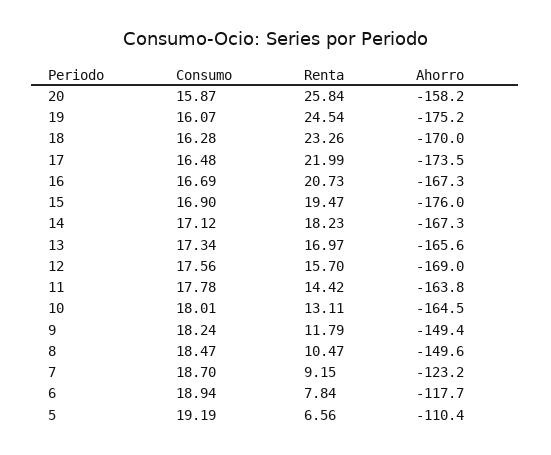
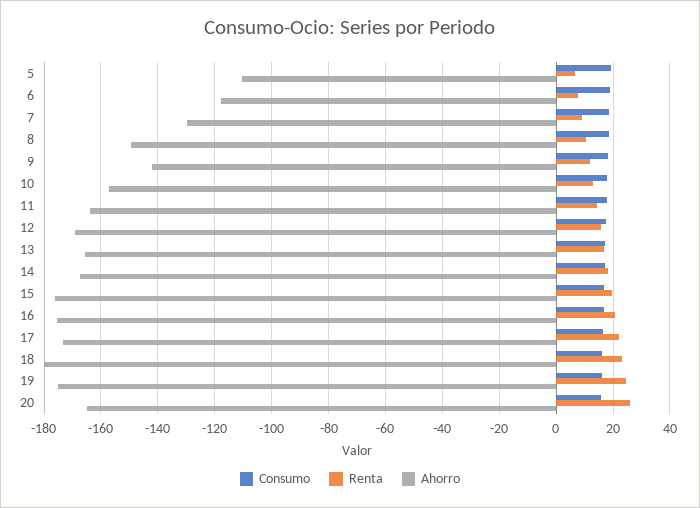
Ahorro, 20: -158.2 -> -165
Ahorro, 18: -170 -> -180
Ahorro, 16: -167.3 -> -175
Ahorro, 10: -164.5 -> -157.5
Ahorro, 9: -149.4 -> -142.5
Ahorro, 7: -123.2 -> -130

